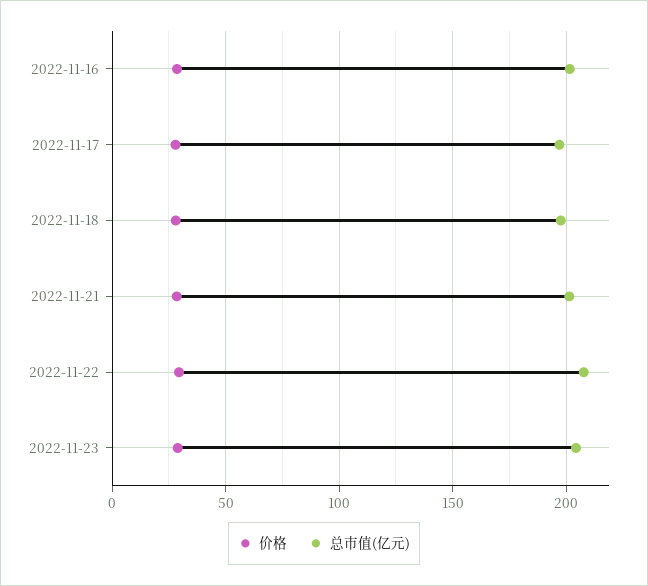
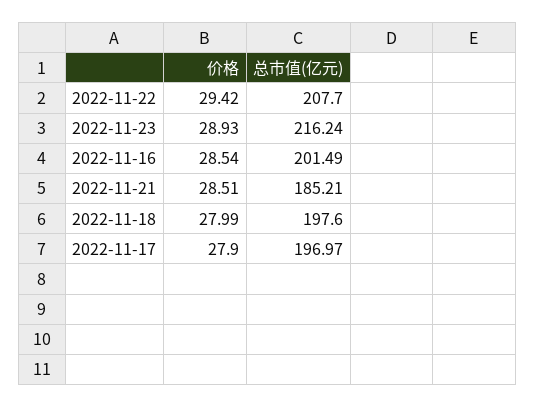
总市值(亿元), 2022-11-21: 200 -> 185.21
总市值(亿元), 2022-11-23: 205 -> 216.24

